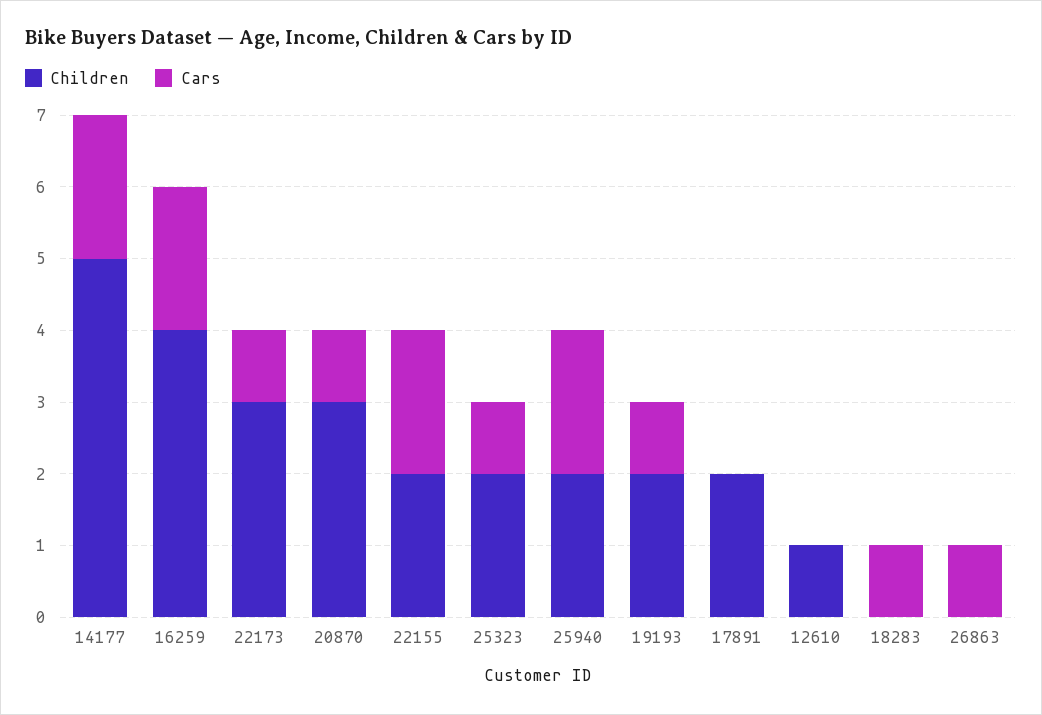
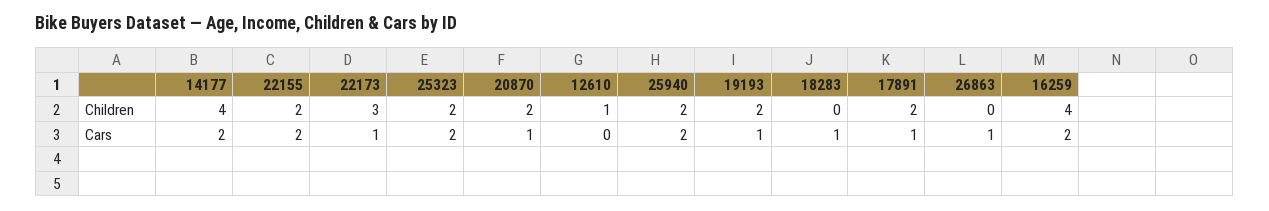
Children, 14177: 5 -> 4
Children, 20870: 3 -> 2
Cars, 25323: 1 -> 2
Cars, 17891: 0 -> 1

